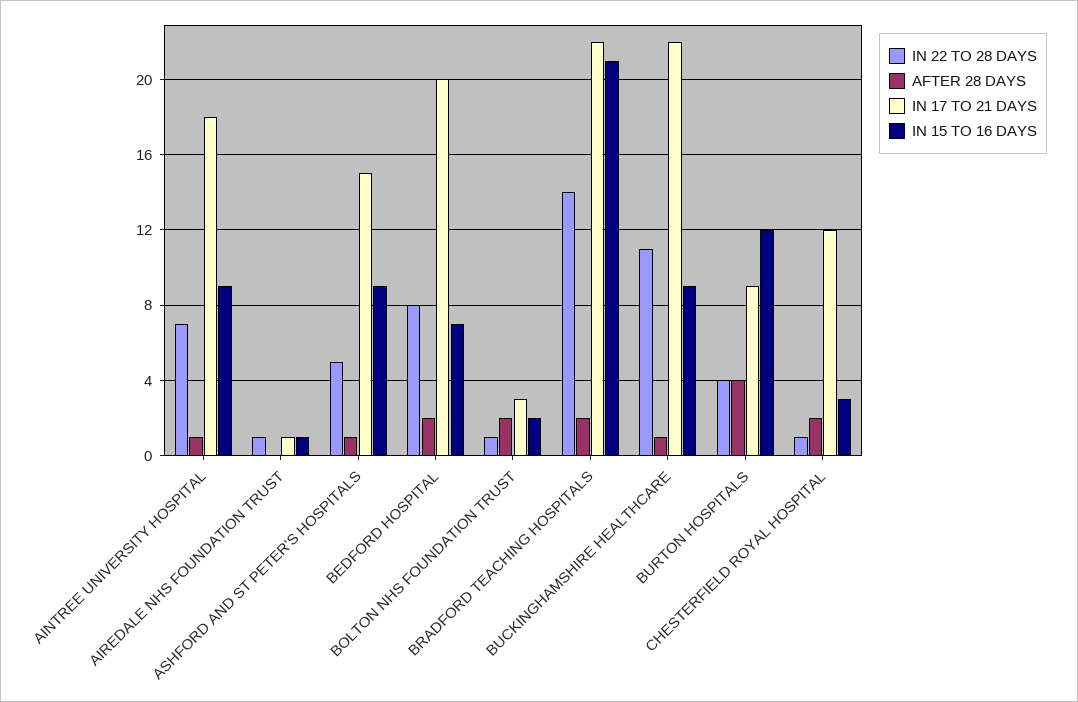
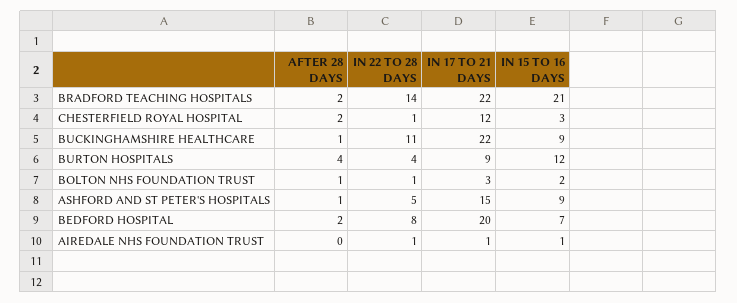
IN 22 TO 28 DAYS, AINTREE UNIVERSITY HOSPITAL: 7 -> none
AFTER 28 DAYS, AINTREE UNIVERSITY HOSPITAL: 1 -> none
IN 17 TO 21 DAYS, AINTREE UNIVERSITY HOSPITAL: 18 -> none
IN 15 TO 16 DAYS, AINTREE UNIVERSITY HOSPITAL: 9 -> none
AFTER 28 DAYS, BOLTON NHS FOUNDATION TRUST: 2 -> 1

